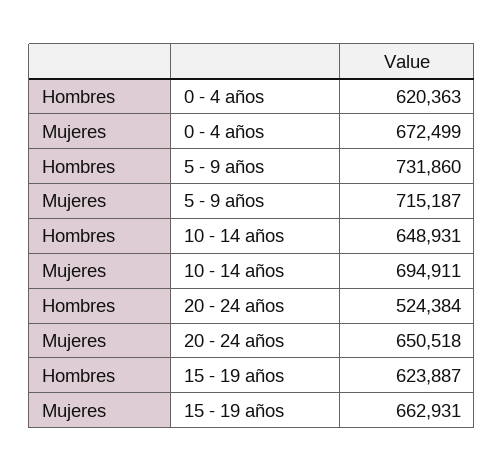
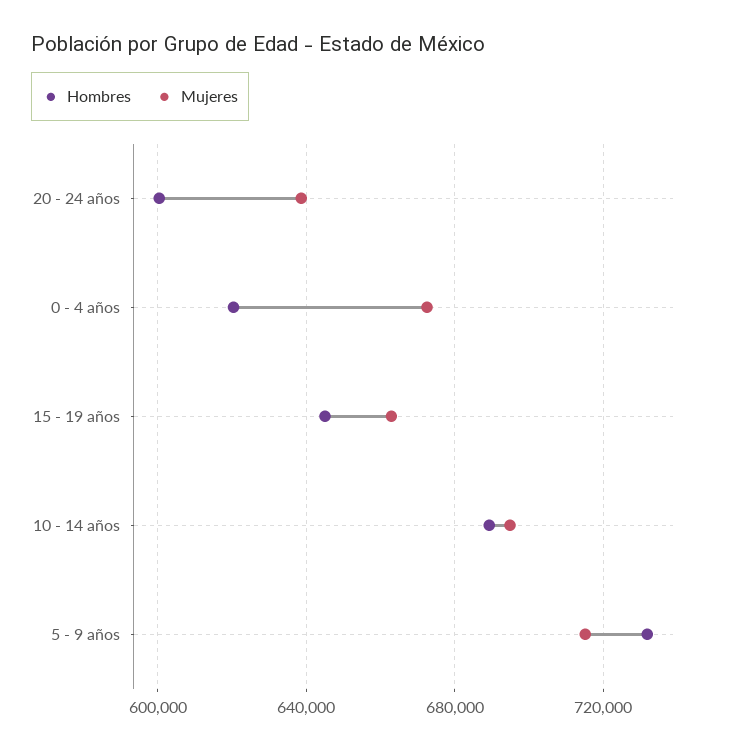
Hombres, 10 - 14 años: 648931 -> 690000
Hombres, 20 - 24 años: 524384 -> 600000
Mujeres, 20 - 24 años: 650518 -> 640000
Hombres, 15 - 19 años: 623887 -> 645000

